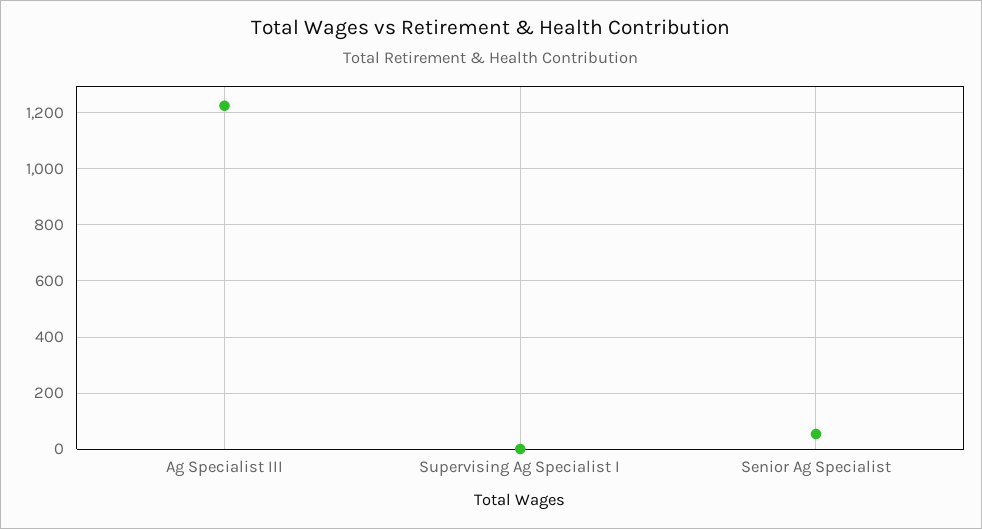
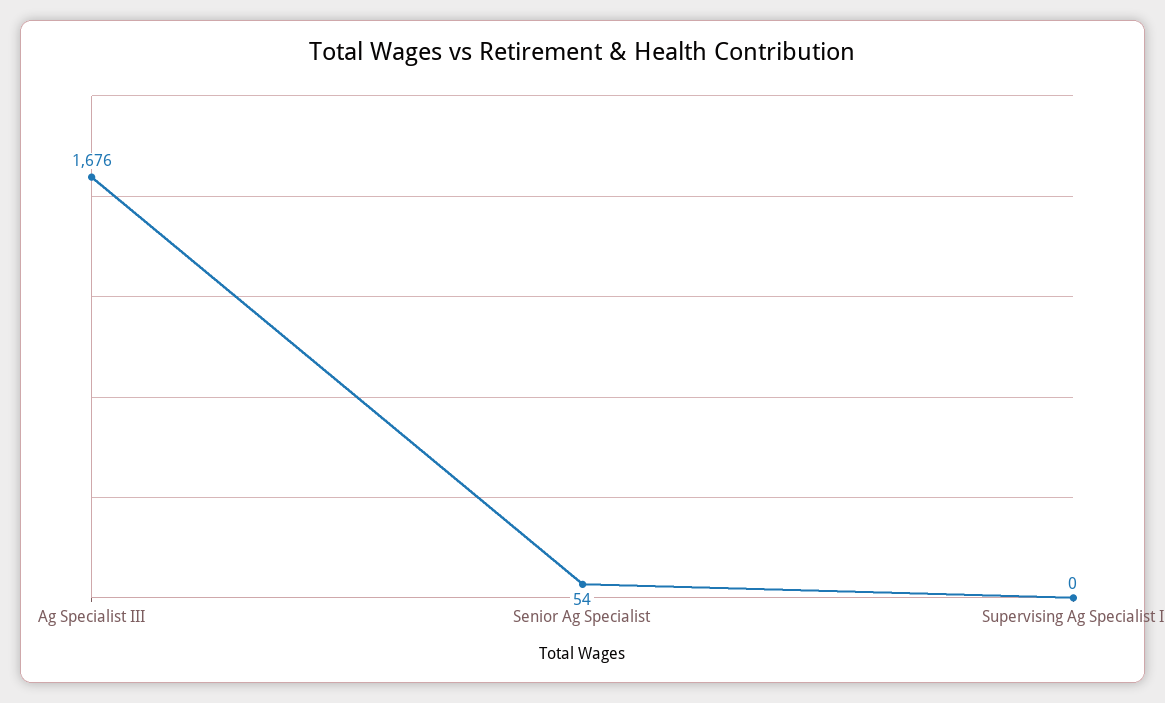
Ag Specialist III: 1225 -> 1676

